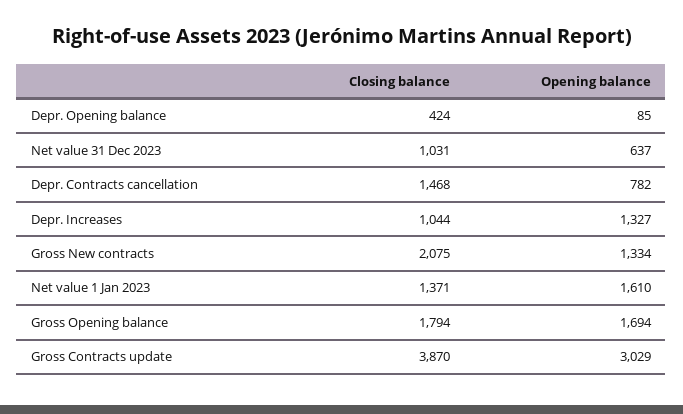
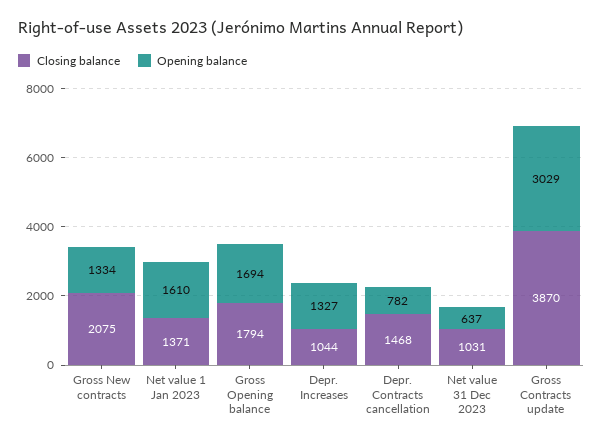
Closing balance, Depr. Opening balance: 424 -> none
Opening balance, Depr. Opening balance: 85 -> none

